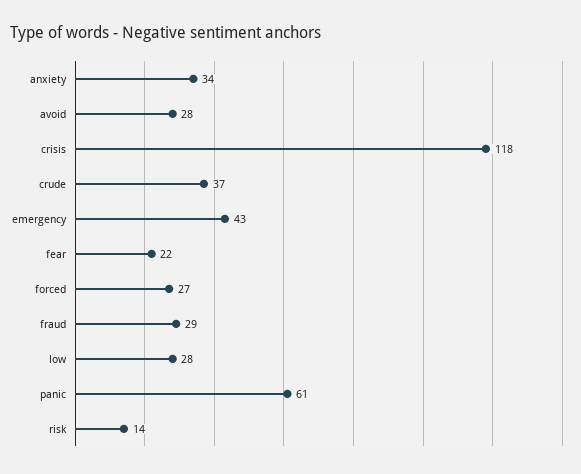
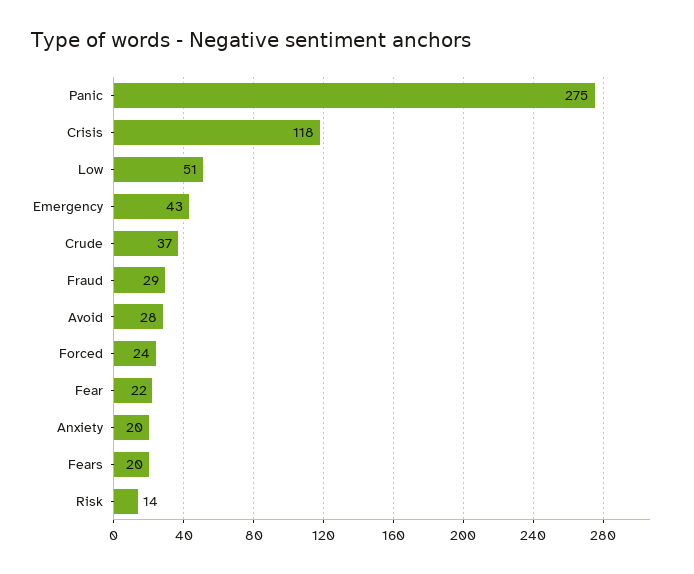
anxiety: 34 -> 20
forced: 27 -> 24
low: 28 -> 51
panic: 61 -> 275
Fears: none -> 20

